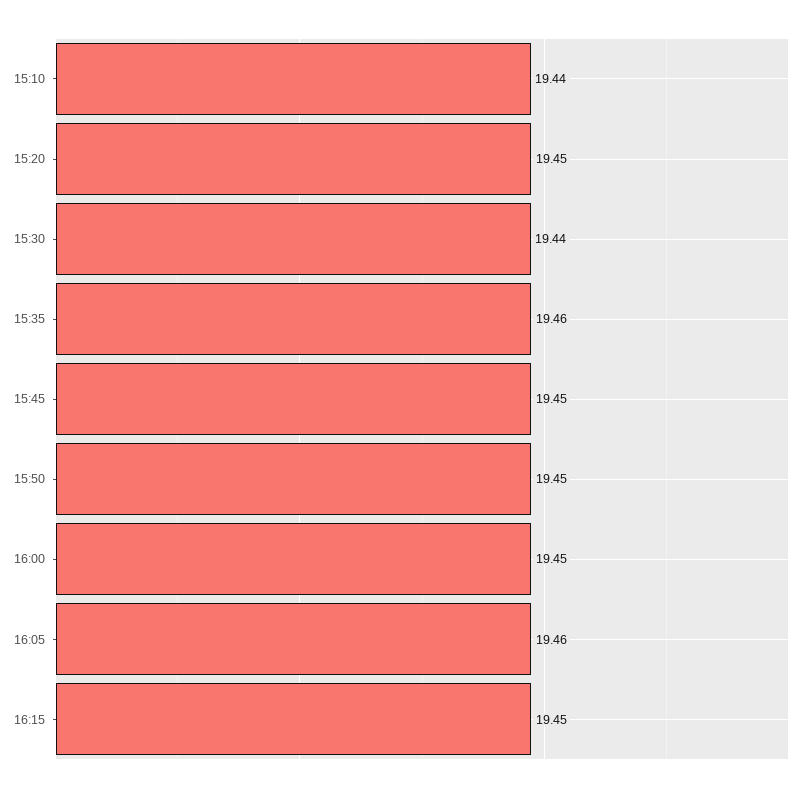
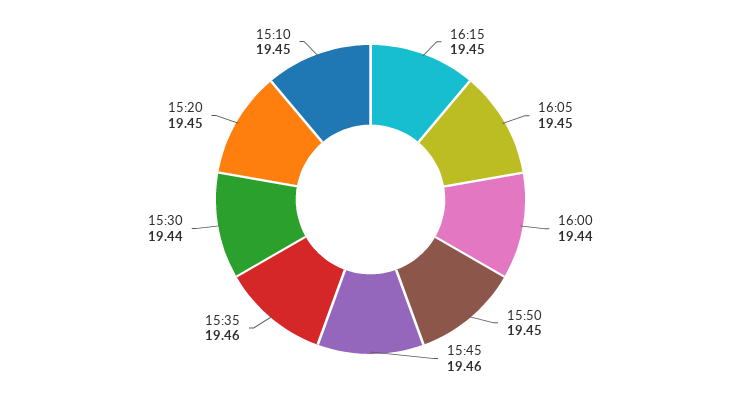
15:10: 19.44 -> 19.45
15:45: 19.45 -> 19.46
16:00: 19.45 -> 19.44
16:05: 19.46 -> 19.45

